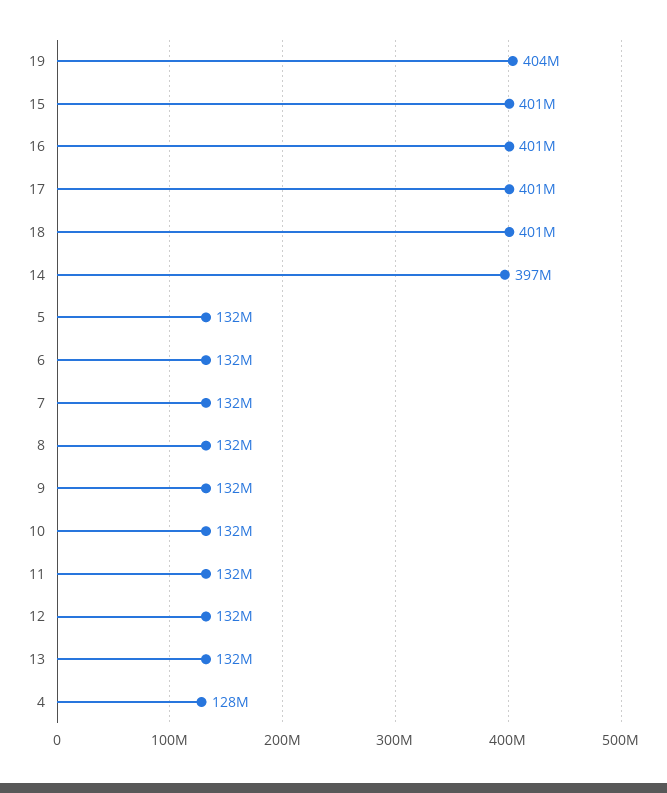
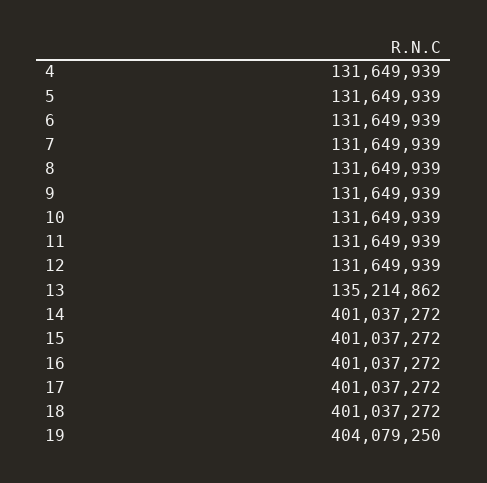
14: 397000000 -> 401037272
13: 132000000 -> 135214862
4: 128000000 -> 131649939

